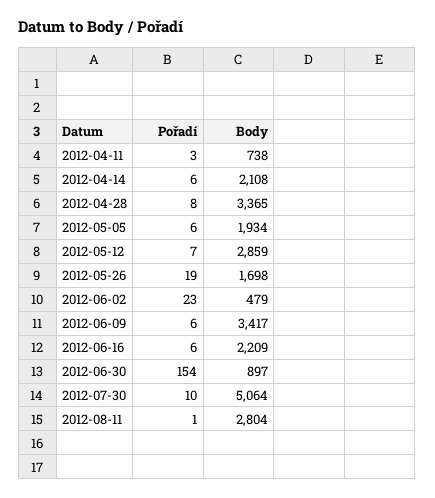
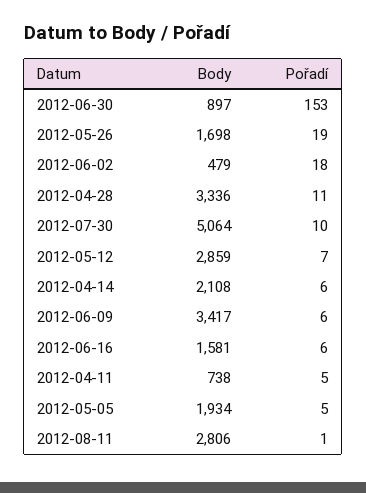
Pořadí, 2012-04-11: 3 -> 5
Pořadí, 2012-04-28: 8 -> 11
Body, 2012-04-28: 3365 -> 3336
Pořadí, 2012-05-05: 6 -> 5
Pořadí, 2012-06-02: 23 -> 18
Body, 2012-06-16: 2209 -> 1581
Pořadí, 2012-06-30: 154 -> 153
Body, 2012-08-11: 2804 -> 2806

